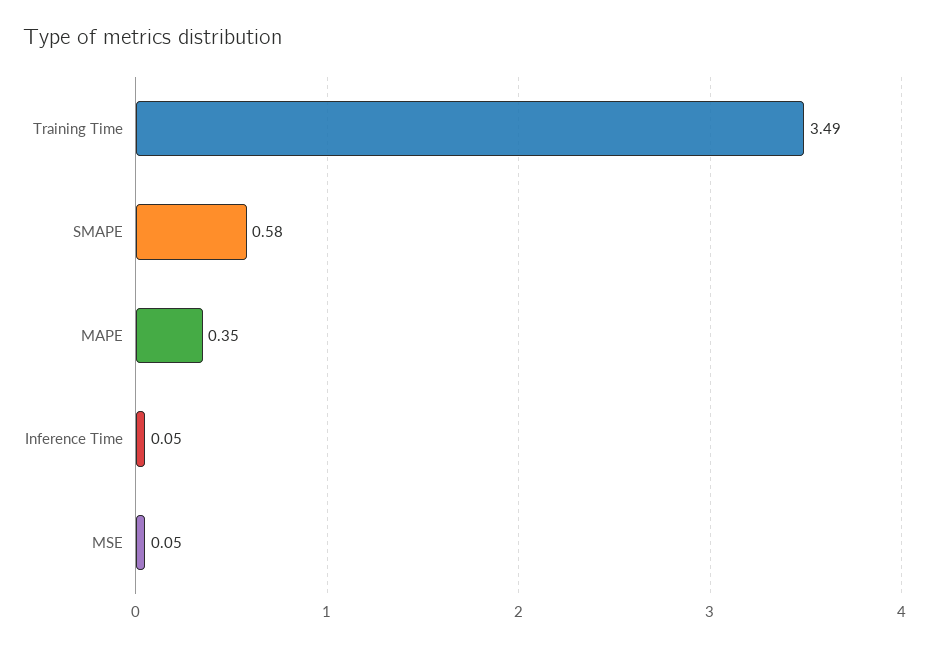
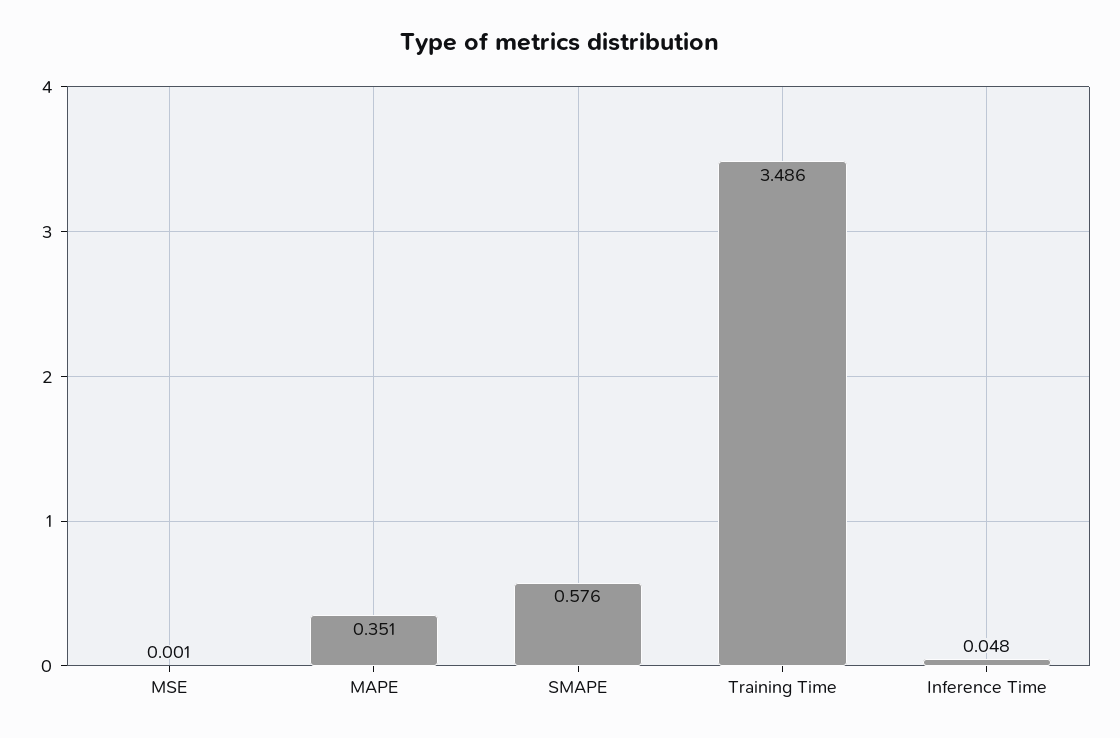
MSE: 0.05 -> 0.001

